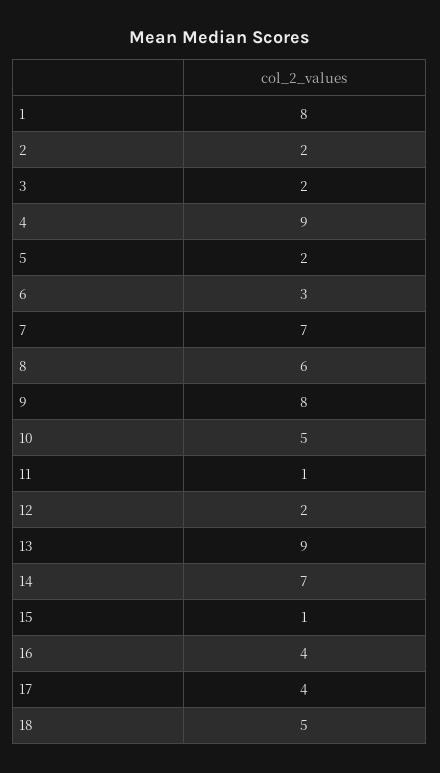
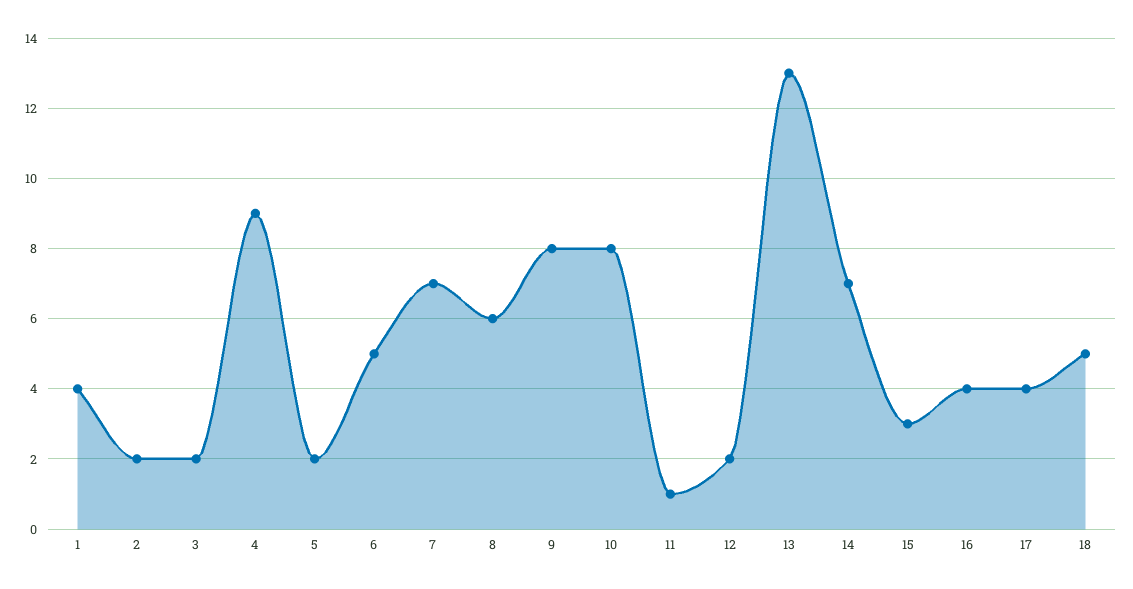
1: 8 -> 4
6: 3 -> 5
10: 5 -> 8
13: 9 -> 13
15: 1 -> 3

